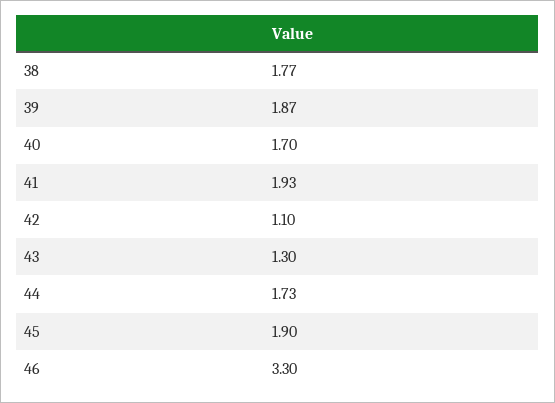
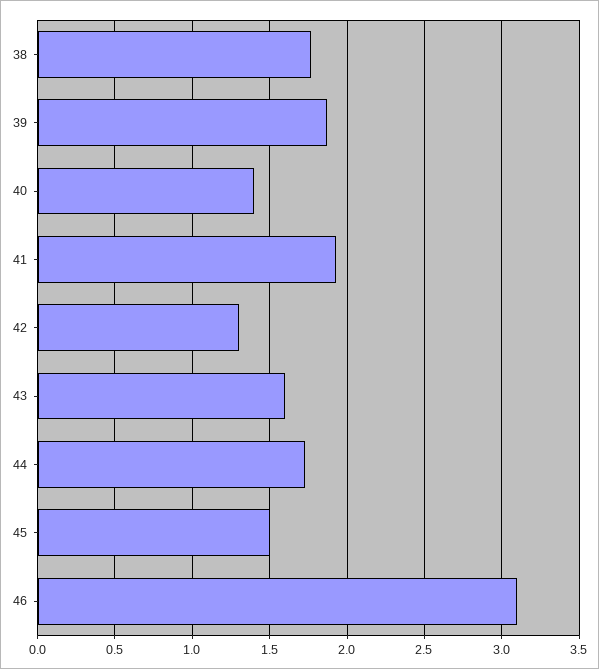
40: 1.7 -> 1.4
42: 1.1 -> 1.3
43: 1.3 -> 1.6
45: 1.9 -> 1.5
46: 3.3 -> 3.1

